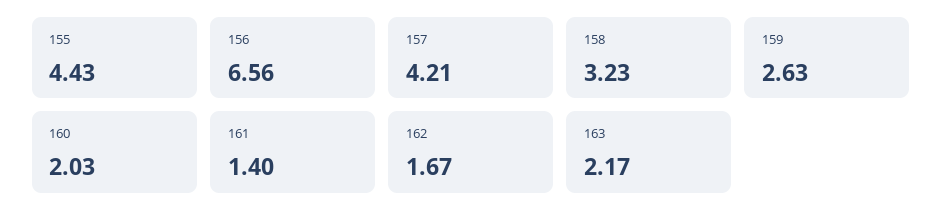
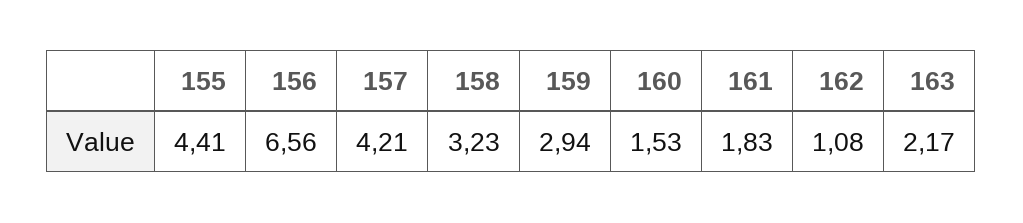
155: 4.43 -> 4.41
159: 2.63 -> 2.94
160: 2.03 -> 1.53
161: 1.4 -> 1.83
162: 1.67 -> 1.08

